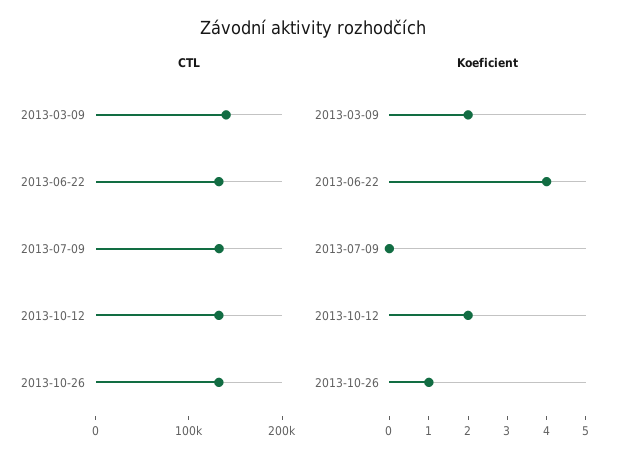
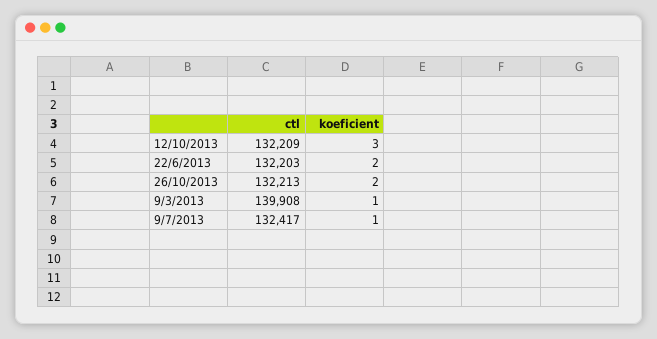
Koeficient, 2013-03-09: 2 -> 1
Koeficient, 2013-06-22: 4 -> 2
Koeficient, 2013-07-09: 0 -> 1
Koeficient, 2013-10-12: 2 -> 3
Koeficient, 2013-10-26: 1 -> 2

